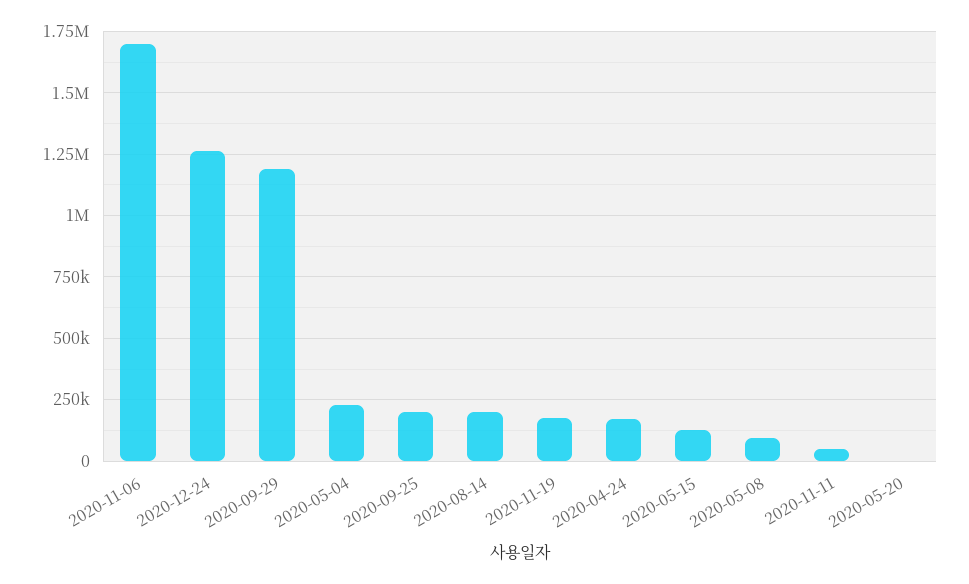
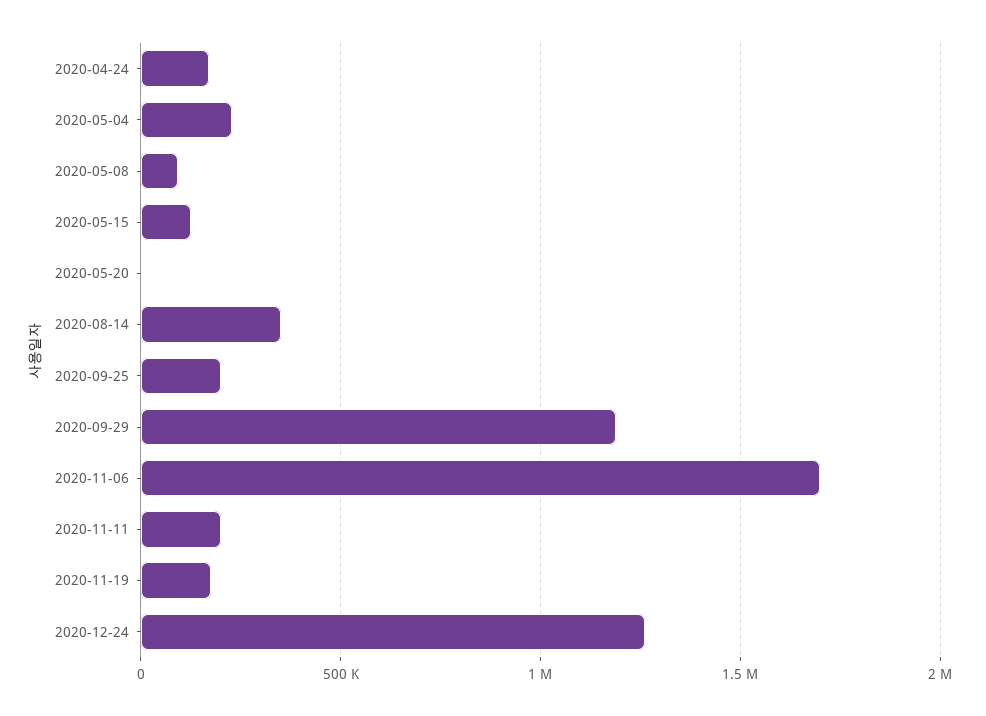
2020-08-14: 200000 -> 350000
2020-11-11: 50000 -> 200000

